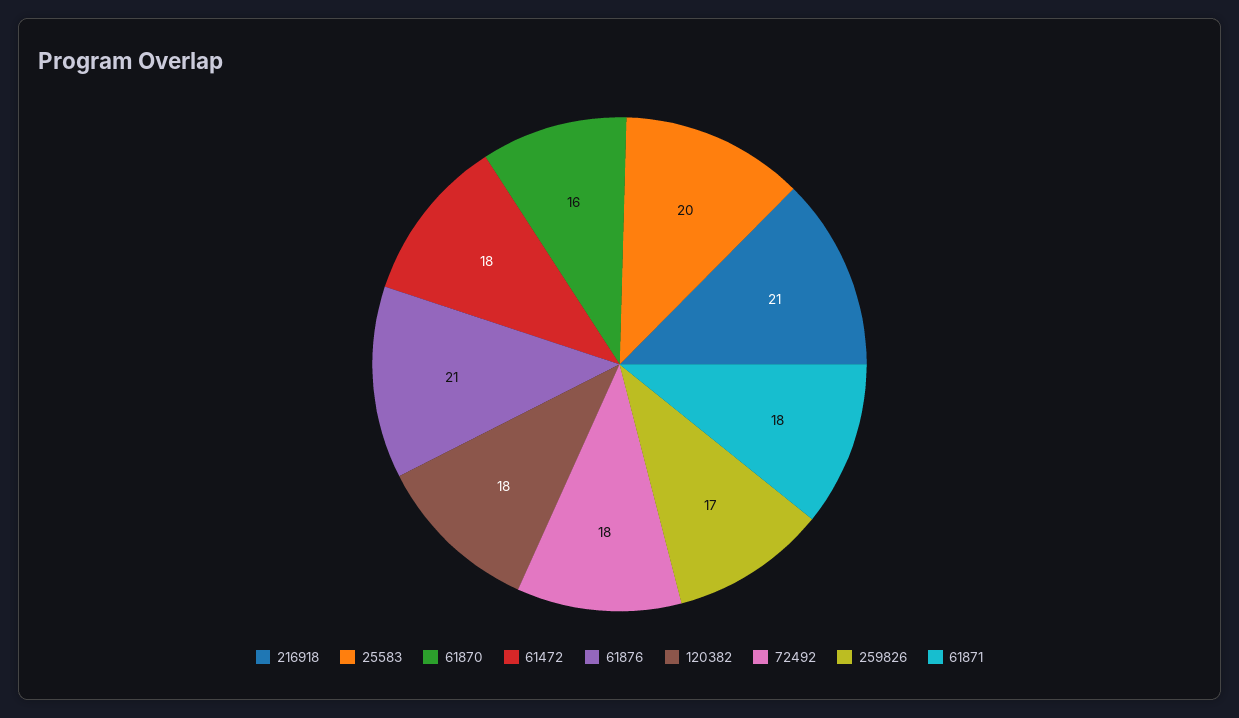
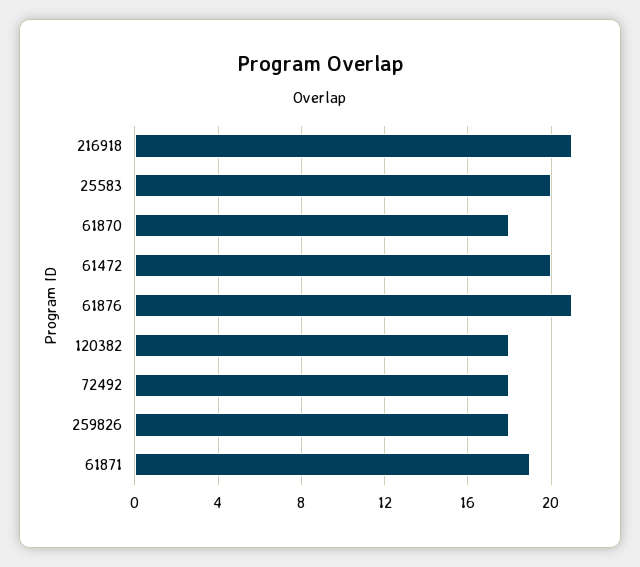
61870: 16 -> 18
61472: 18 -> 20
259826: 17 -> 18
61871: 18 -> 19

